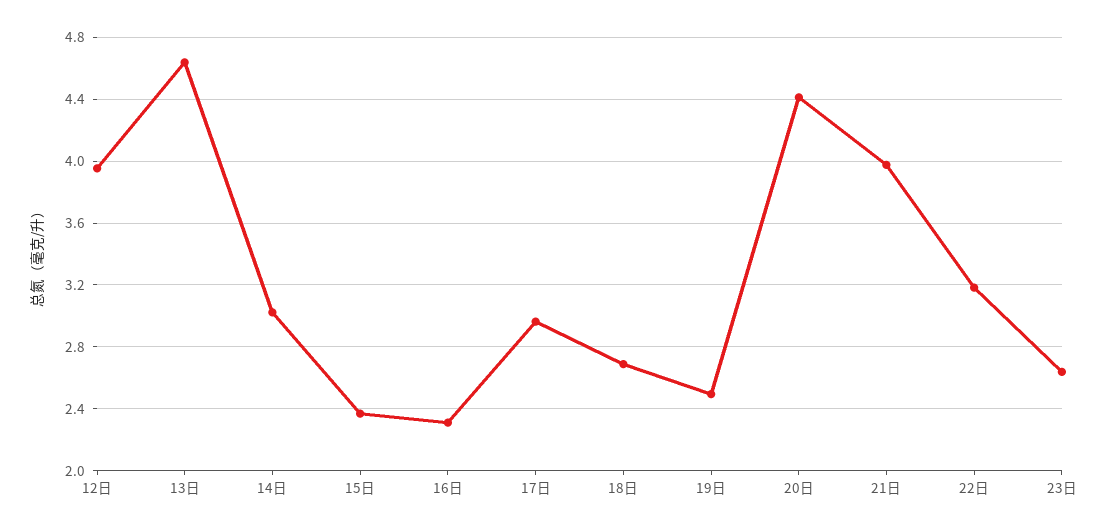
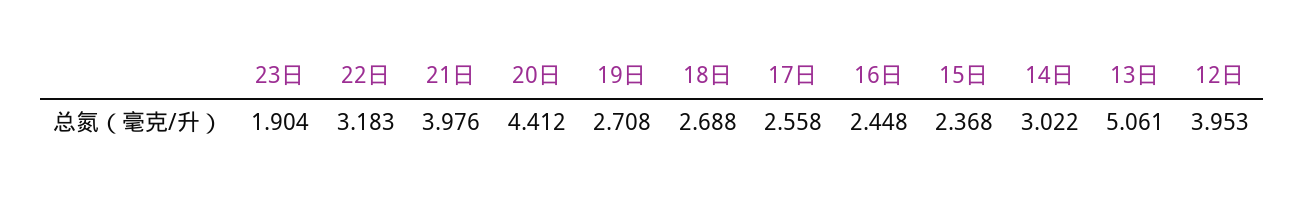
13日: 4.65 -> 5.061
16日: 2.3 -> 2.448
17日: 2.95 -> 2.558
19日: 2.5 -> 2.708
23日: 2.65 -> 1.904

